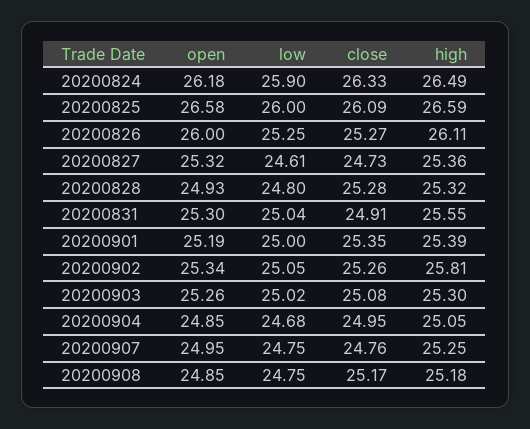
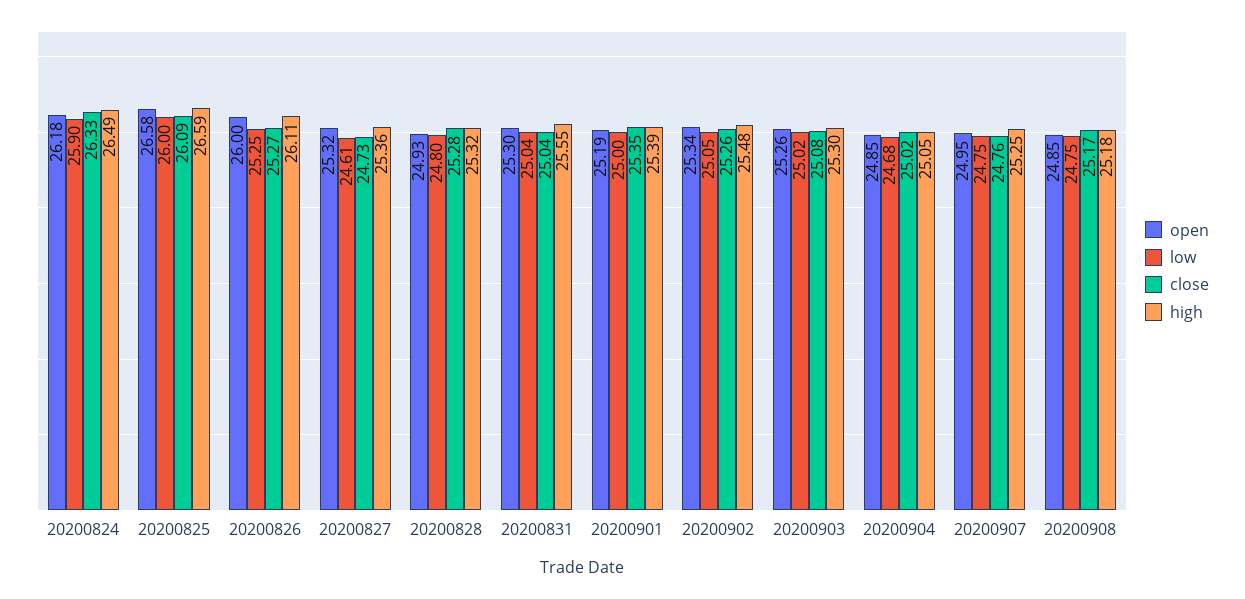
close, 20200831: 24.91 -> 25.04
high, 20200902: 25.81 -> 25.48
close, 20200904: 24.95 -> 25.02

